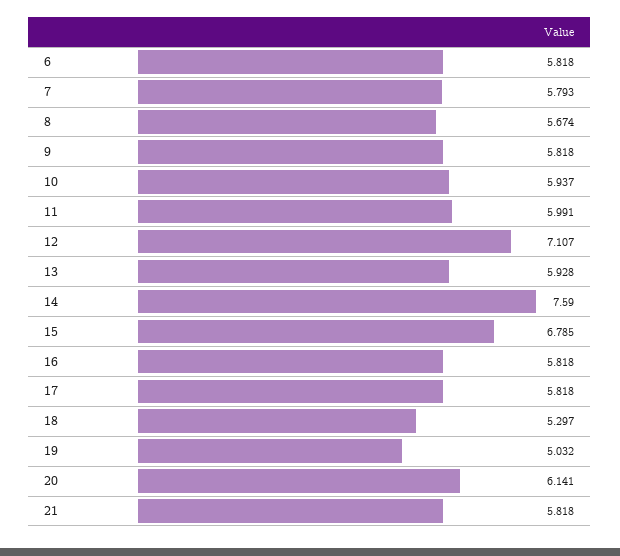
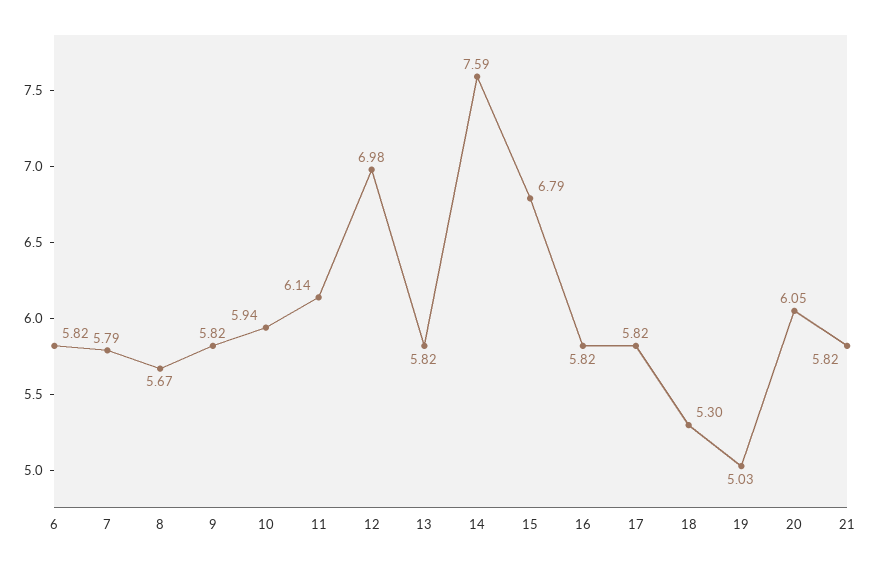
11: 5.991 -> 6.14
12: 7.107 -> 6.98
13: 5.928 -> 5.82
20: 6.141 -> 6.05

